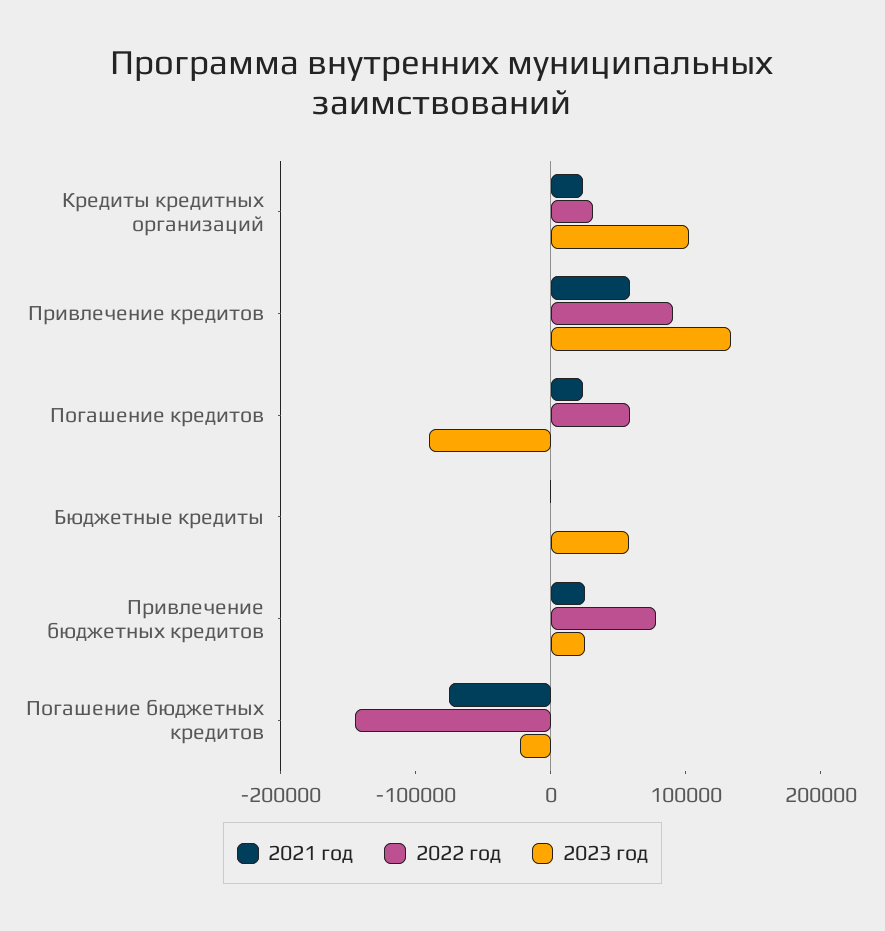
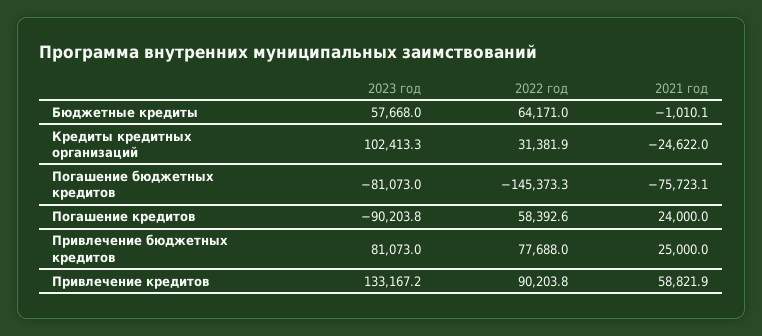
2021 год, Кредиты кредитных организаций: 20000 -> -24622
2022 год, Бюджетные кредиты: 0 -> 64171
2023 год, Привлечение бюджетных кредитов: 20000 -> 81073
2023 год, Погашение бюджетных кредитов: -20000 -> -81073

